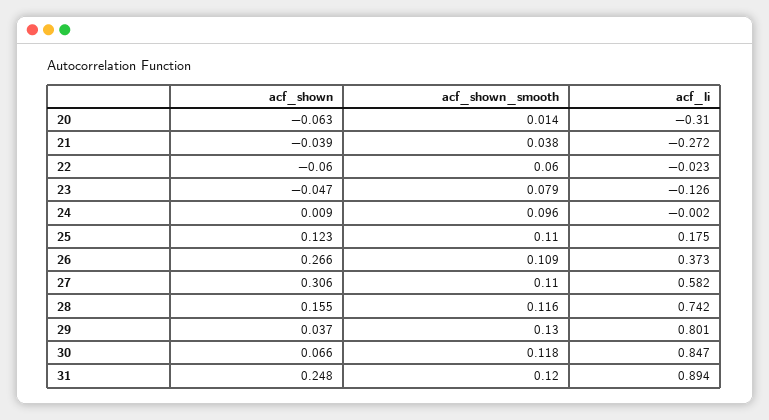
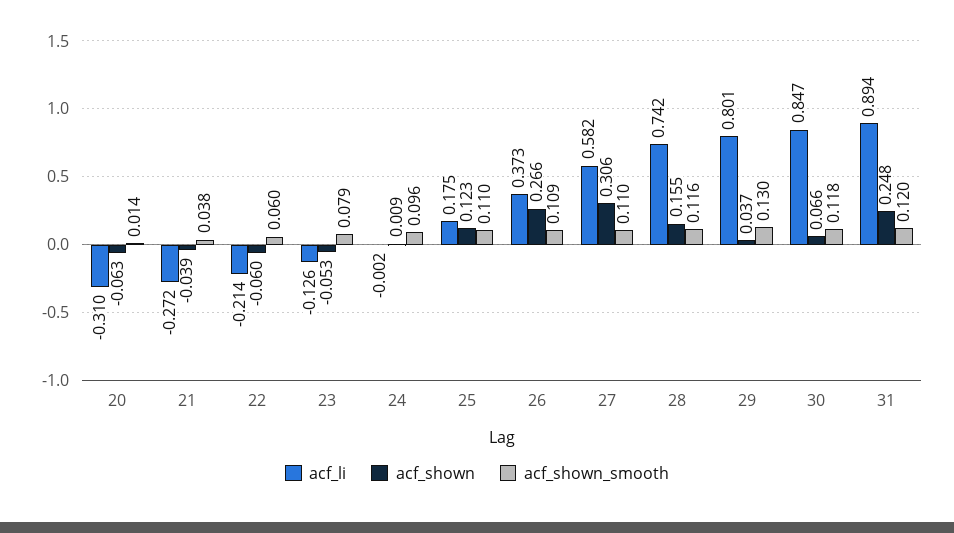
acf_li, 22: -0.023 -> -0.214
acf_shown, 23: -0.047 -> -0.053

